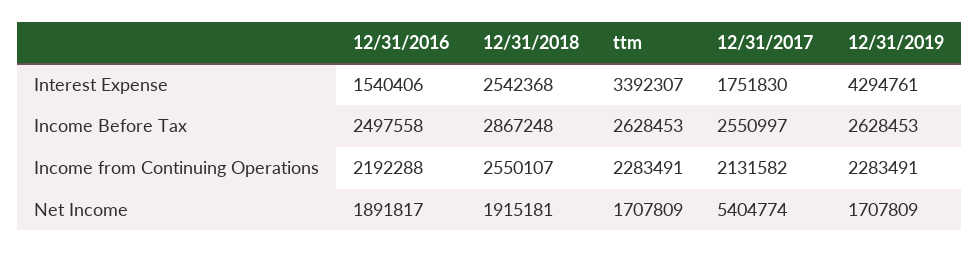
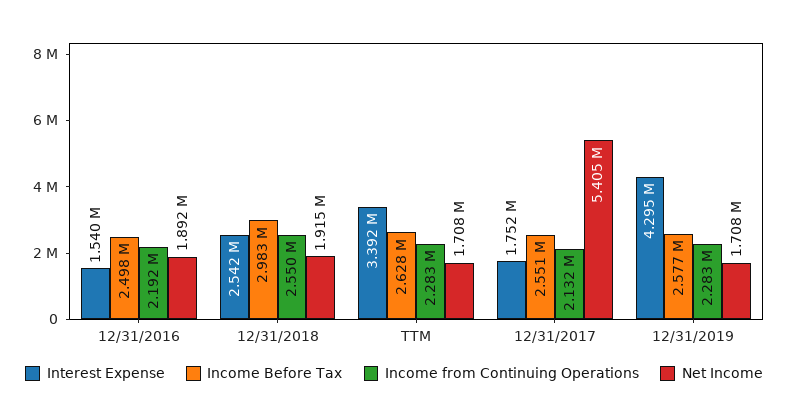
Income Before Tax, 12/31/2018: 2867248 -> 2983000
Income Before Tax, 12/31/2019: 2628453 -> 2577000

